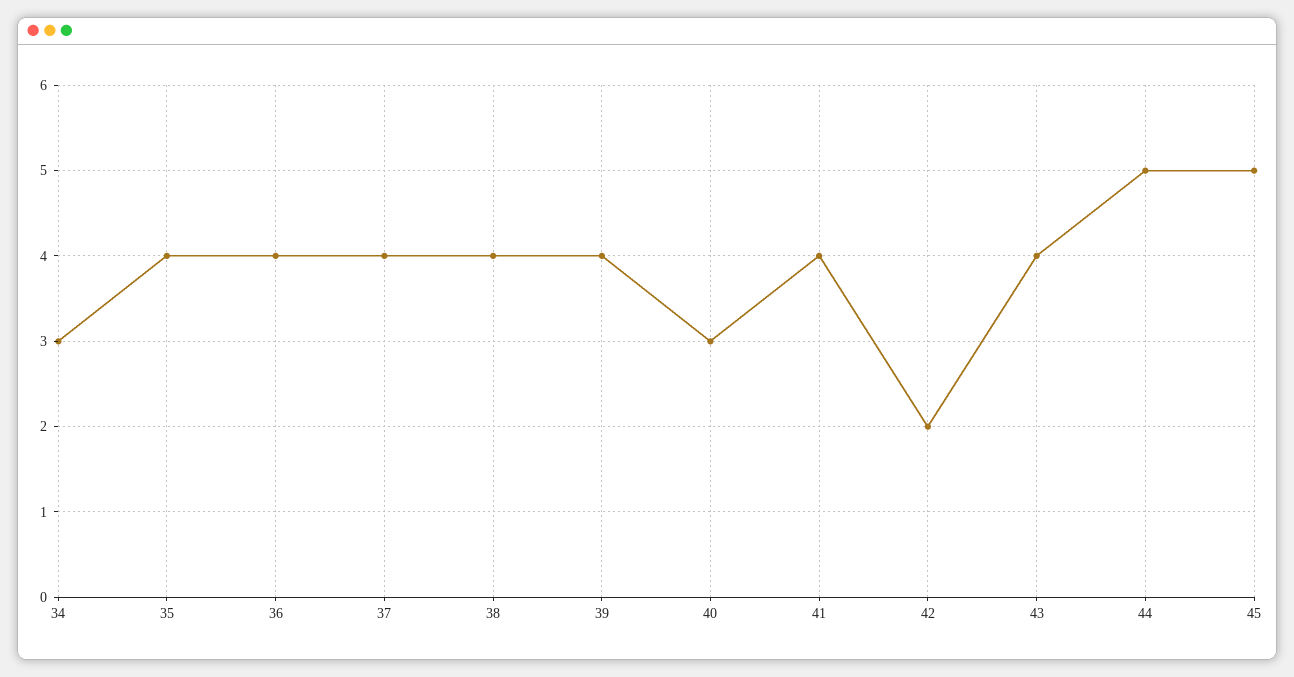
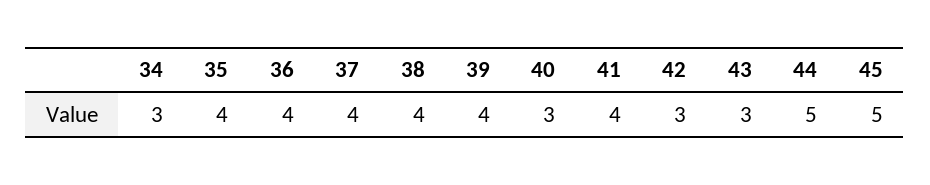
42: 2 -> 3
43: 4 -> 3

